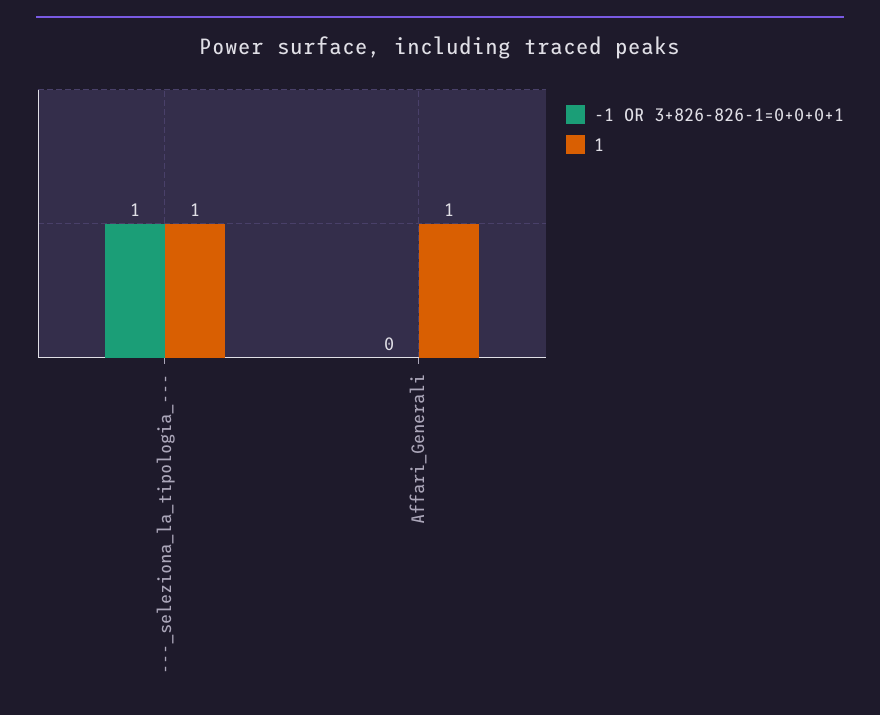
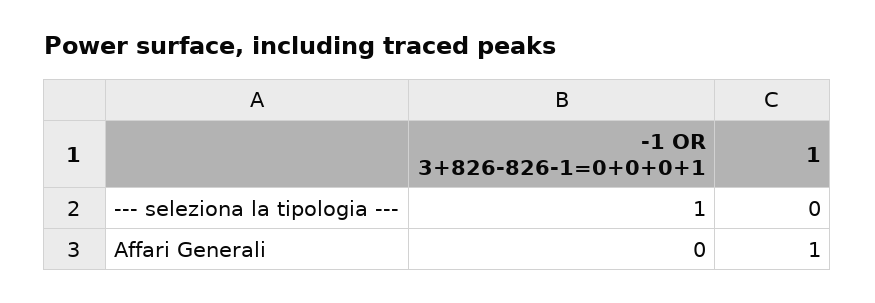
1, ---_seleziona_la_tipologia_---: 1 -> 0

